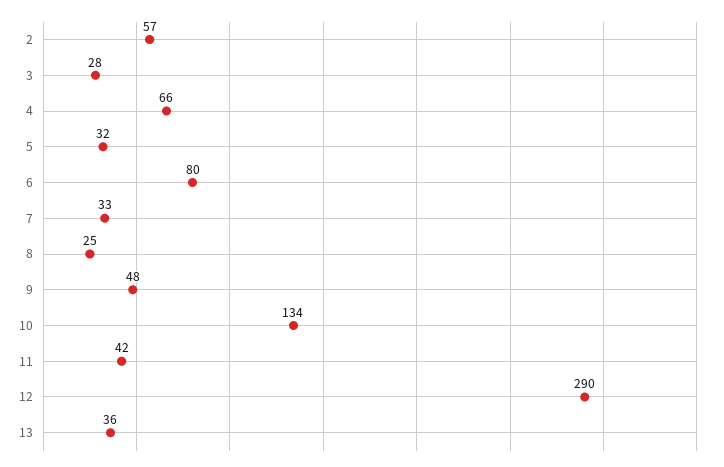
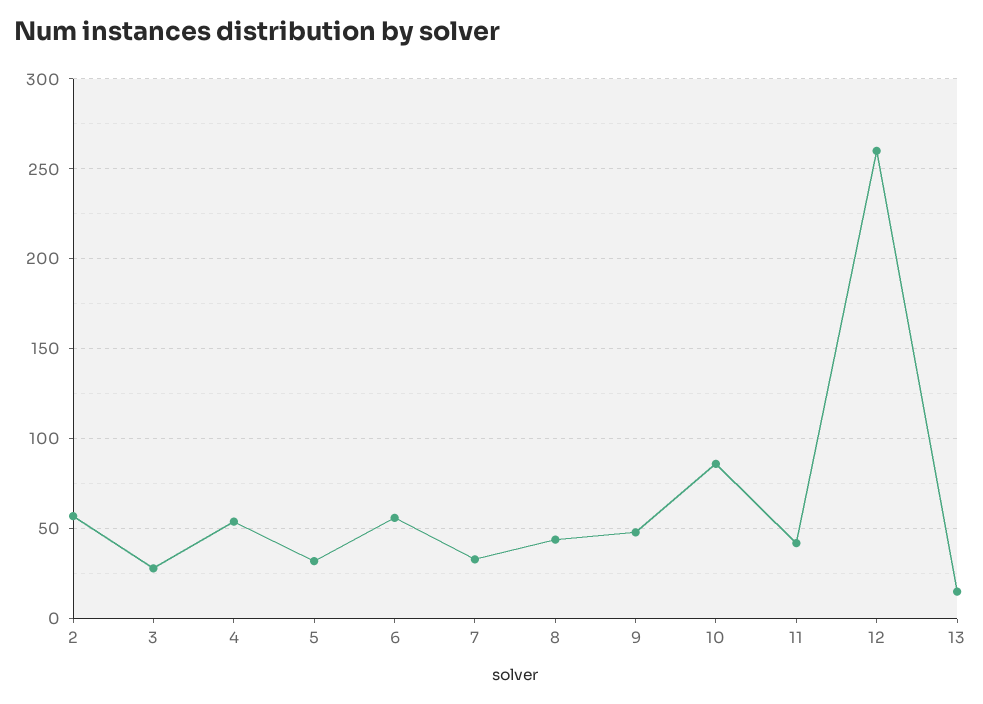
4: 66 -> 55
6: 80 -> 55
8: 25 -> 45
10: 134 -> 85
12: 290 -> 260
13: 36 -> 15

